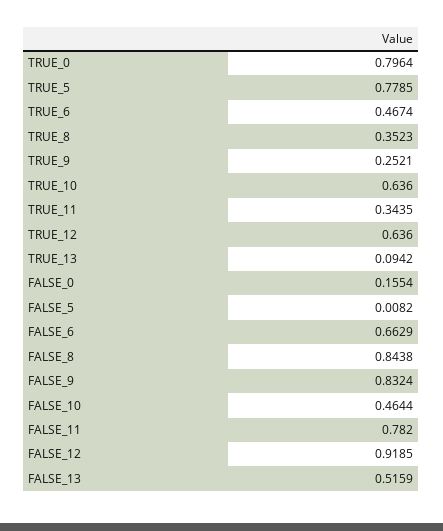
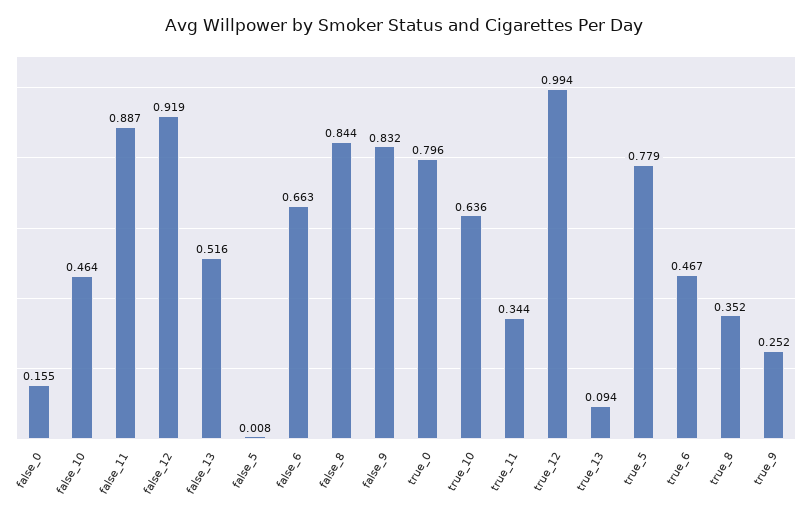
TRUE_12: 0.636 -> 0.994
FALSE_11: 0.782 -> 0.887

